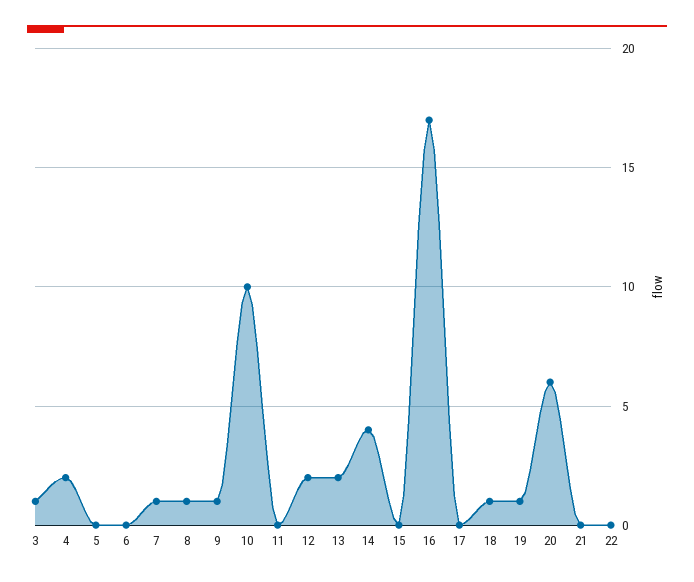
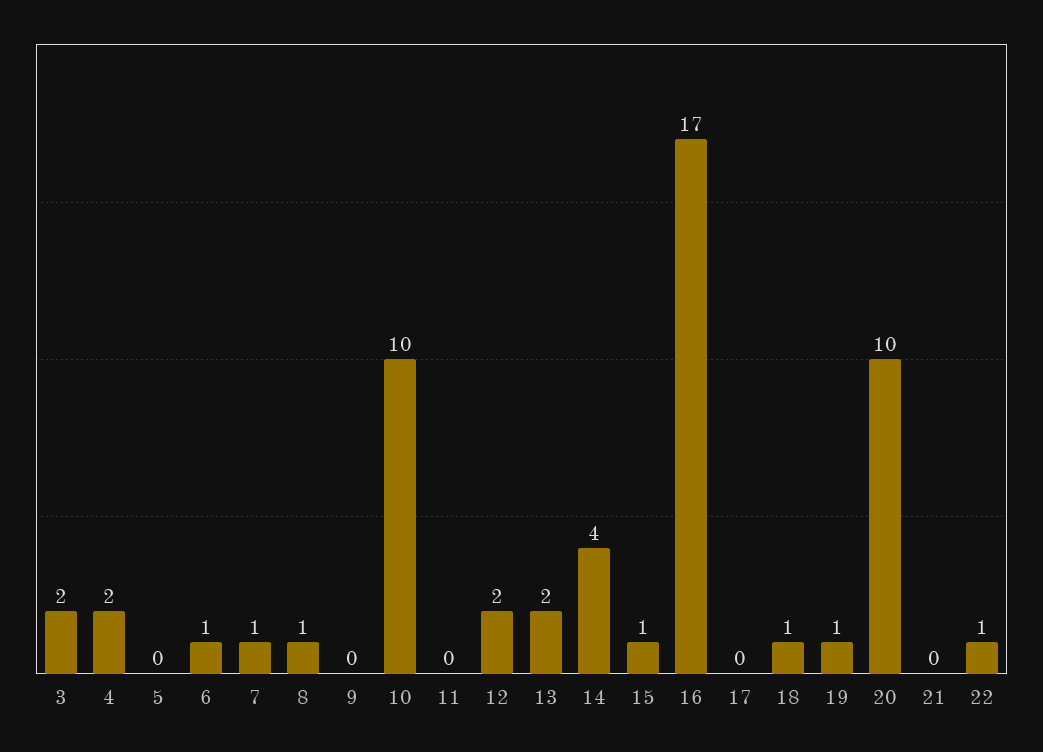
3: 1 -> 2
6: 0 -> 1
9: 1 -> 0
15: 0 -> 1
20: 6 -> 10
22: 0 -> 1

